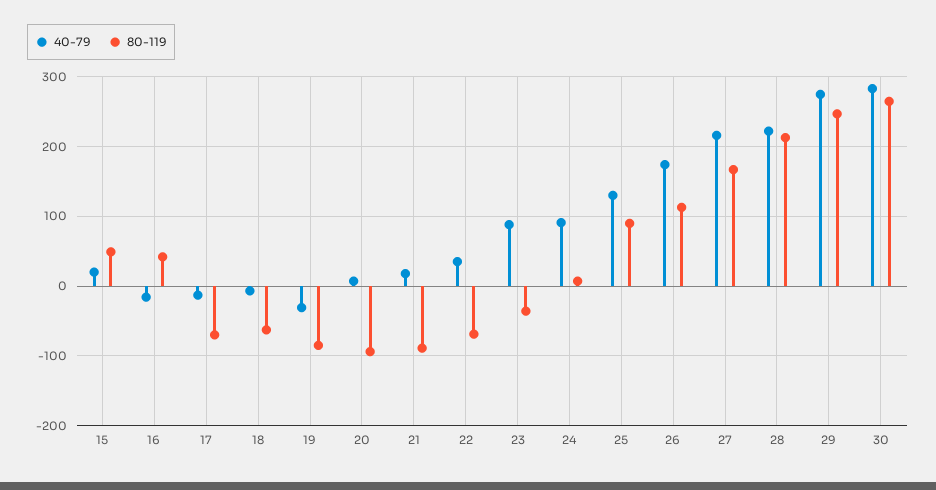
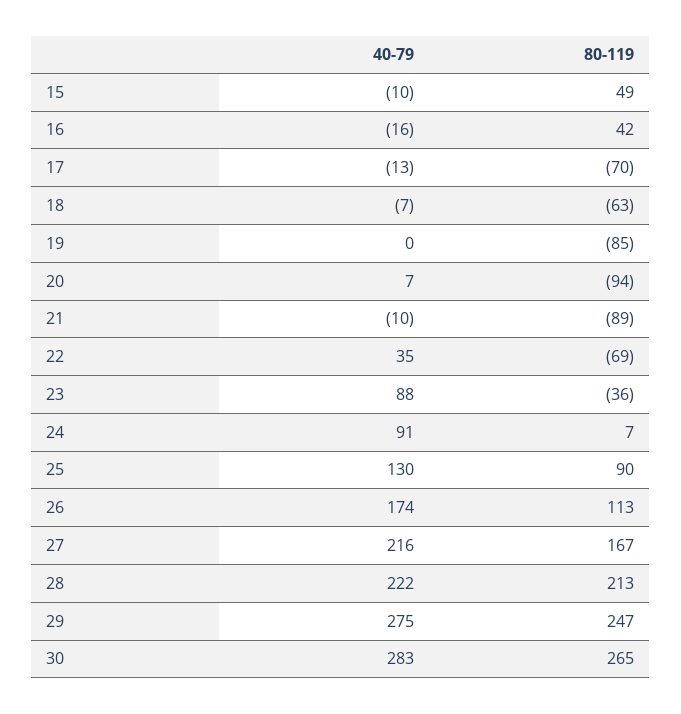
40-79, 15: 20 -> -10
40-79, 19: -30 -> 0
40-79, 21: 20 -> -10

